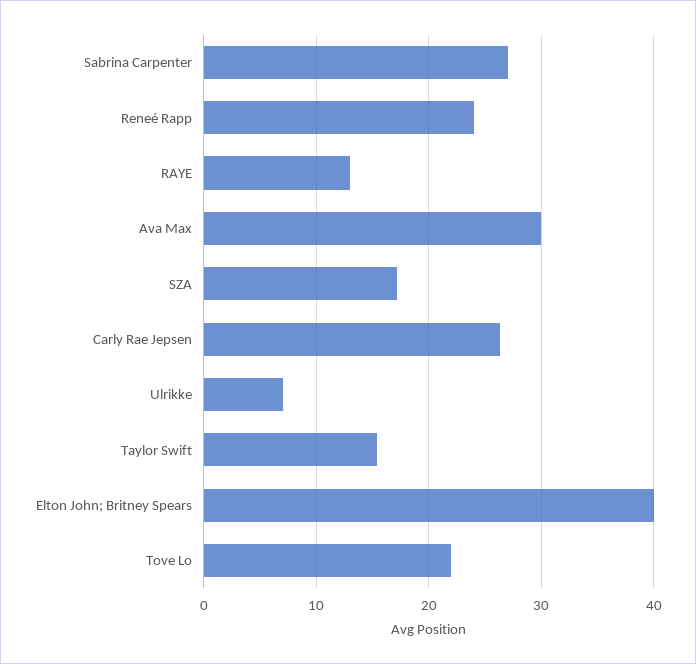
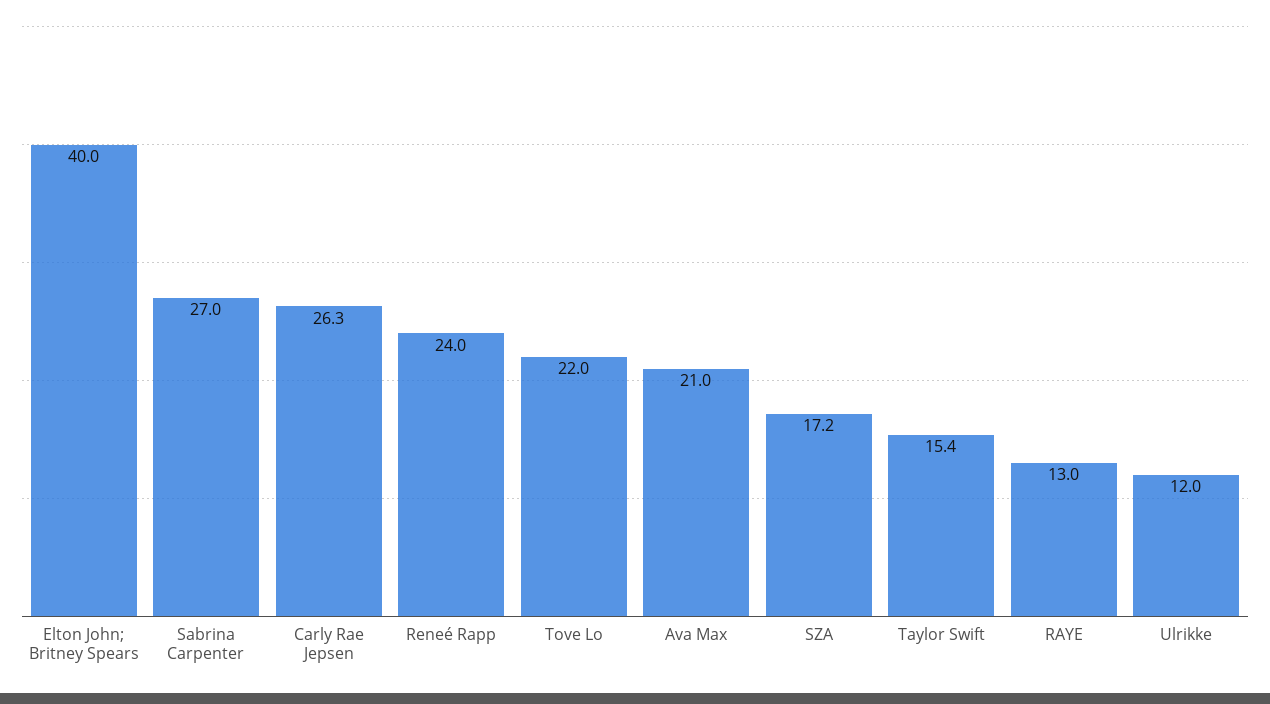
Ava Max: 30 -> 21
Ulrikke: 7 -> 12

